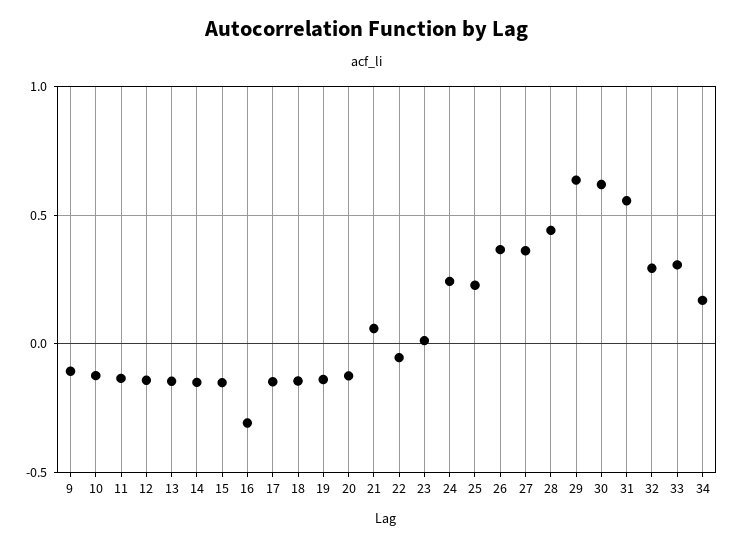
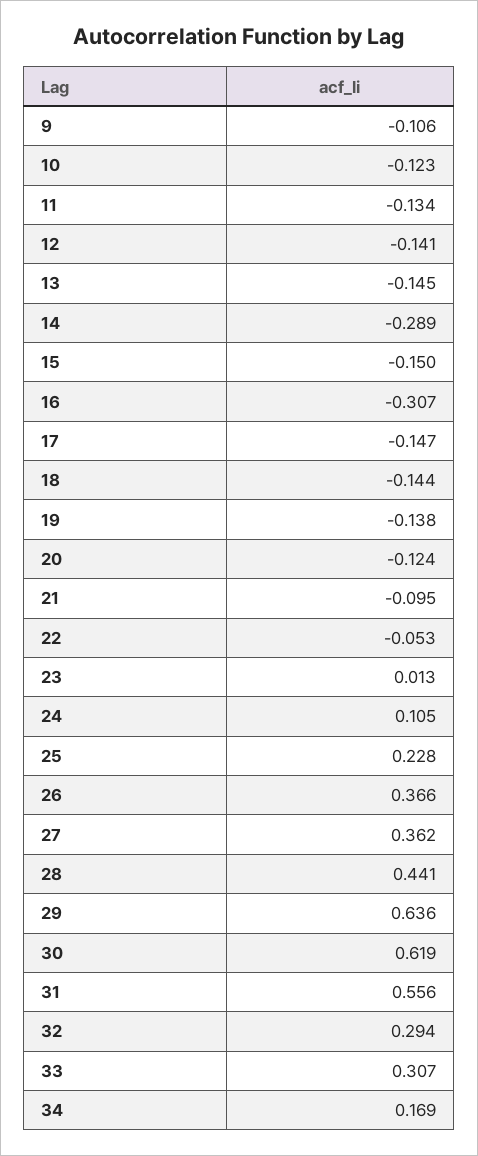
14: -0.15 -> -0.289
21: 0.05 -> -0.095
24: 0.25 -> 0.105

